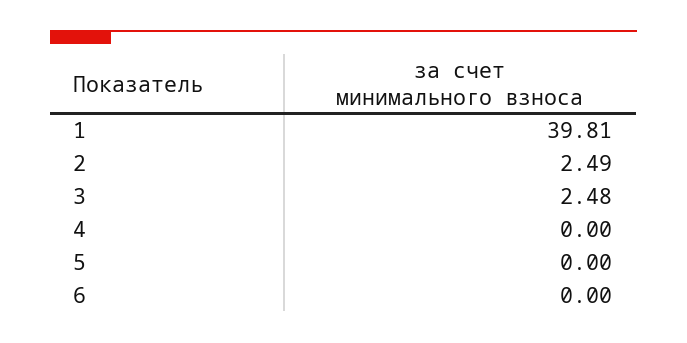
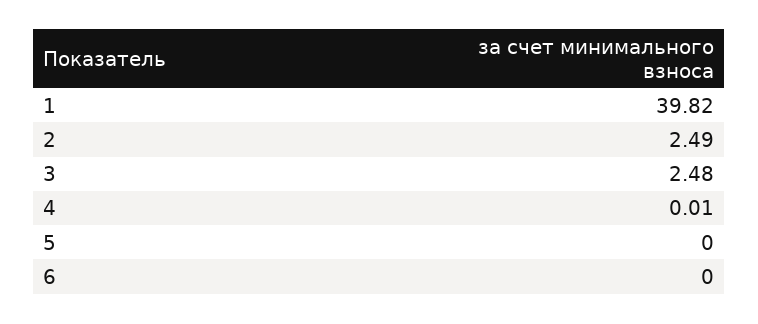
1: 39.81 -> 39.82
4: 0 -> 0.01

